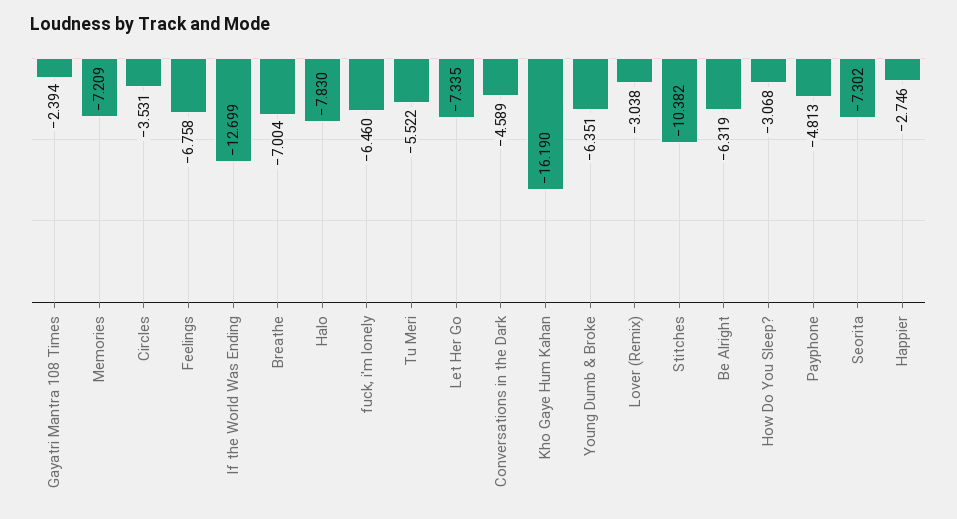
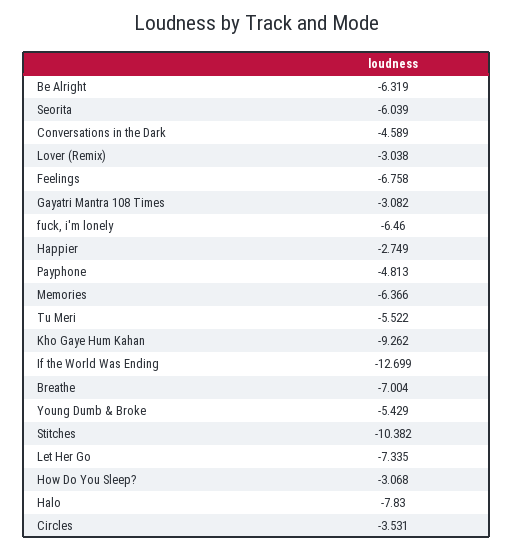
Gayatri Mantra 108 Times: -2.394 -> -3.082
Memories: -7.209 -> -6.366
Kho Gaye Hum Kahan: -16.19 -> -9.262
Young Dumb & Broke: -6.351 -> -5.429
Seorita: -7.302 -> -6.039
Happier: -2.746 -> -2.749

